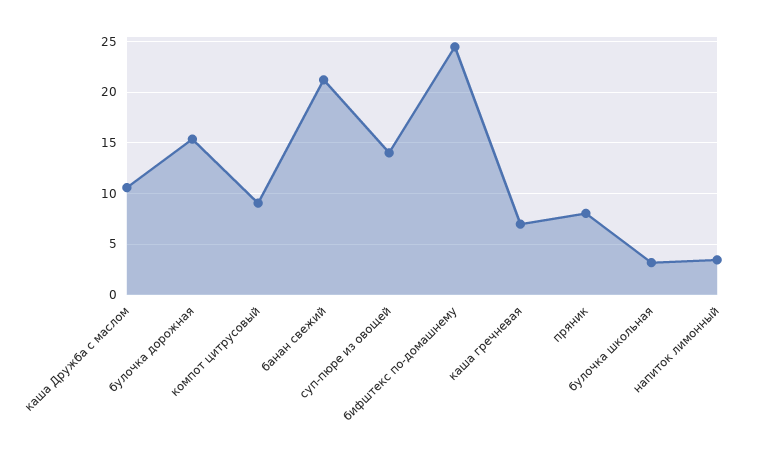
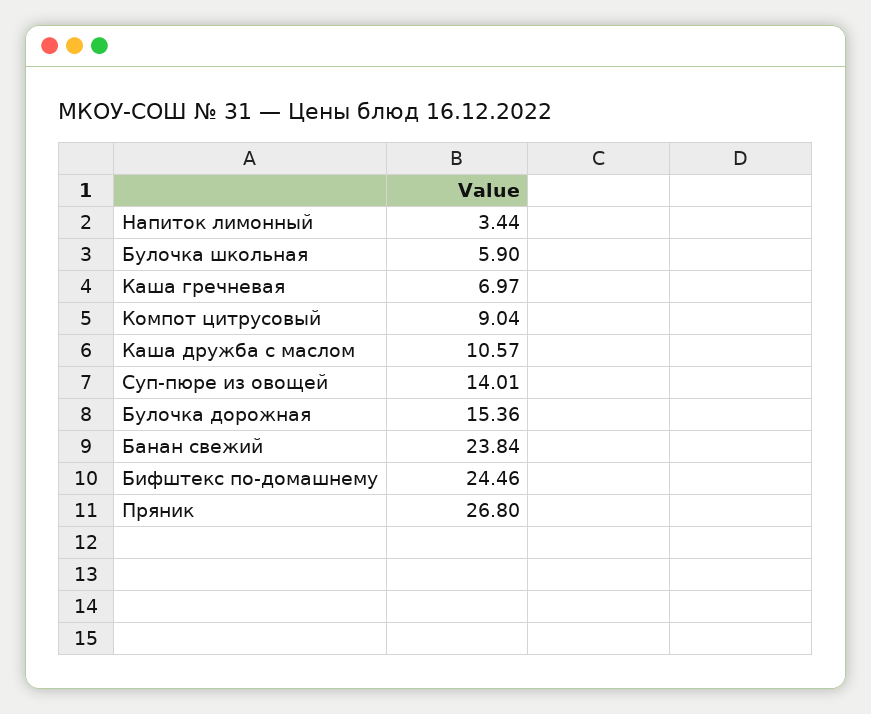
банан свежий: 21 -> 23.84
пряник: 8 -> 26.8
булочка школьная: 3 -> 5.9

